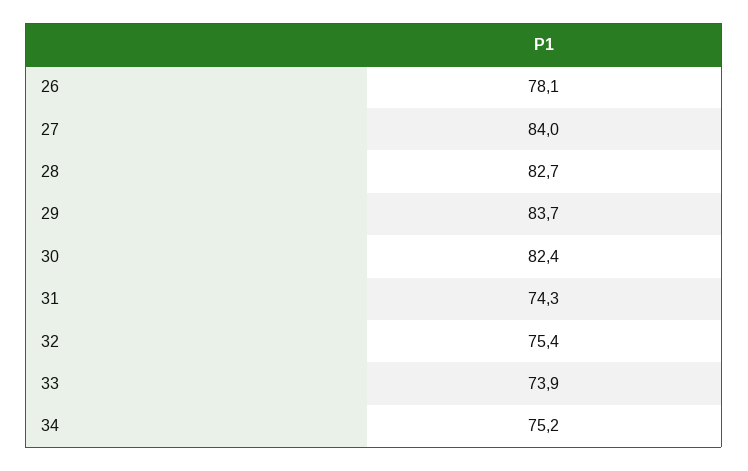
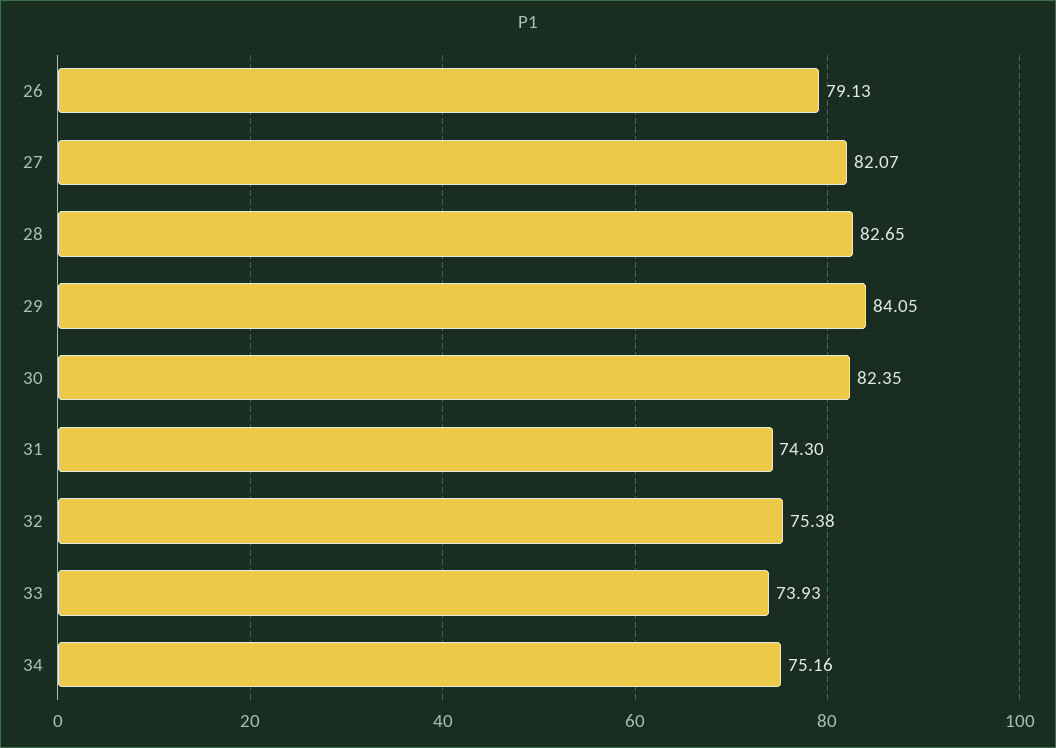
26: 78.1 -> 79.13
27: 84 -> 82.07
29: 83.7 -> 84.05

